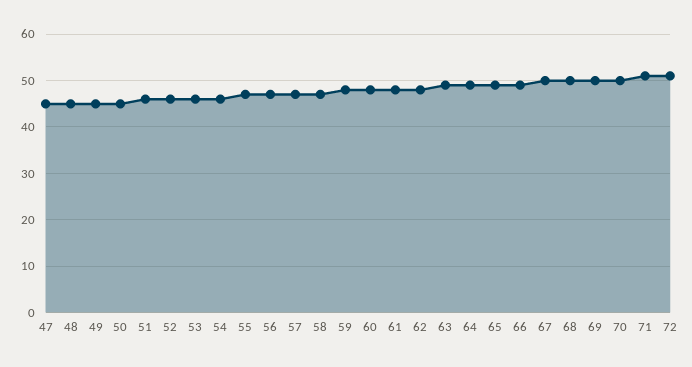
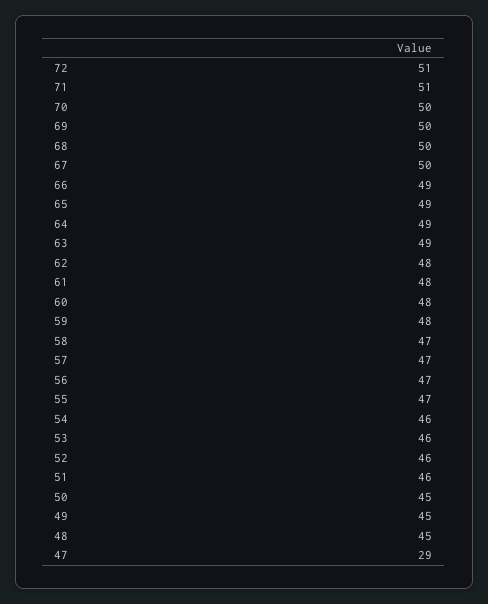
47: 45 -> 29

